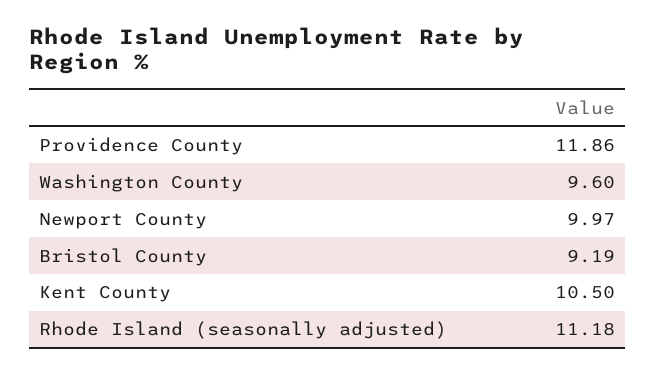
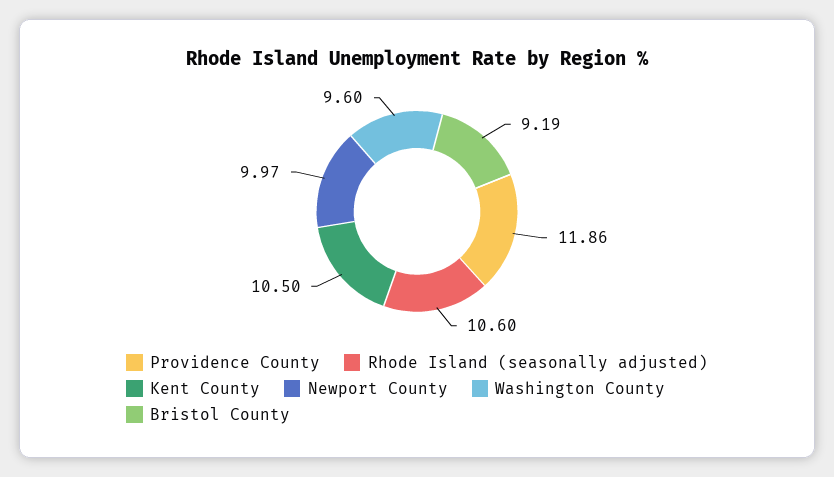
Rhode Island (seasonally adjusted): 11.18 -> 10.6

